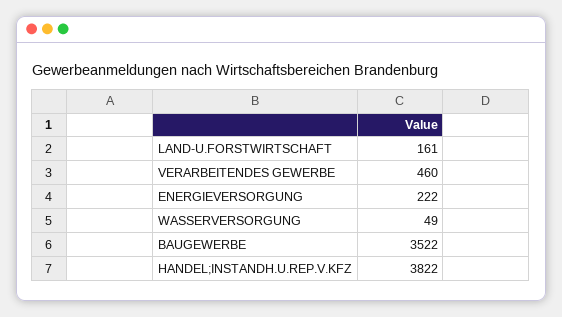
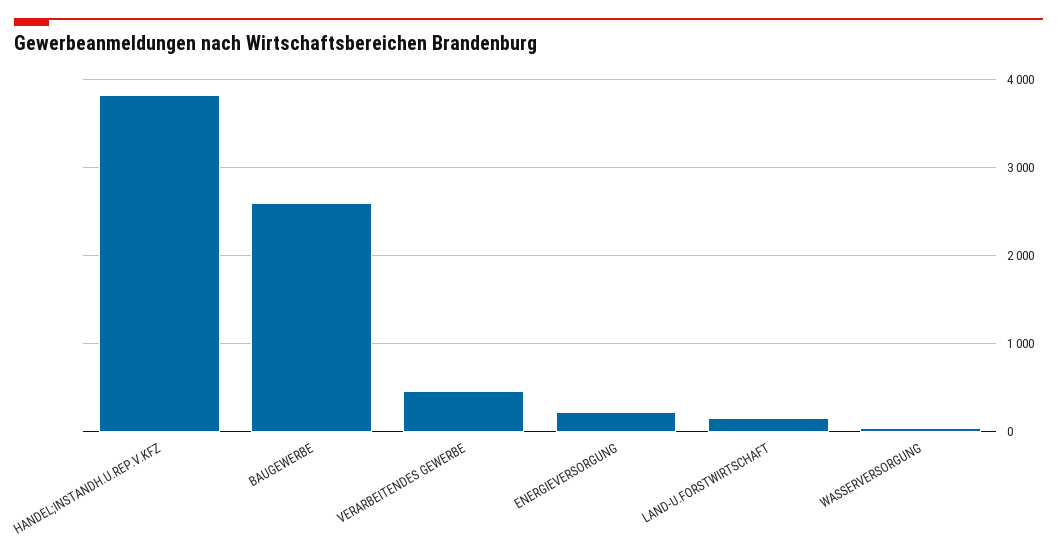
BAUGEWERBE: 3522 -> 2600

